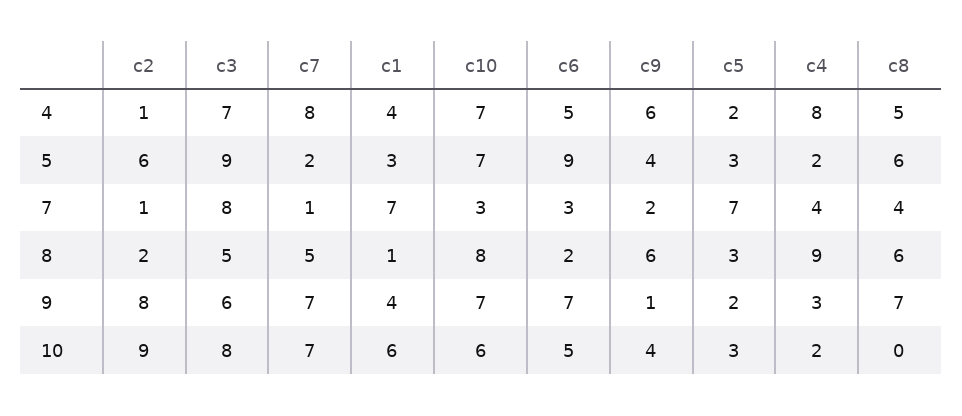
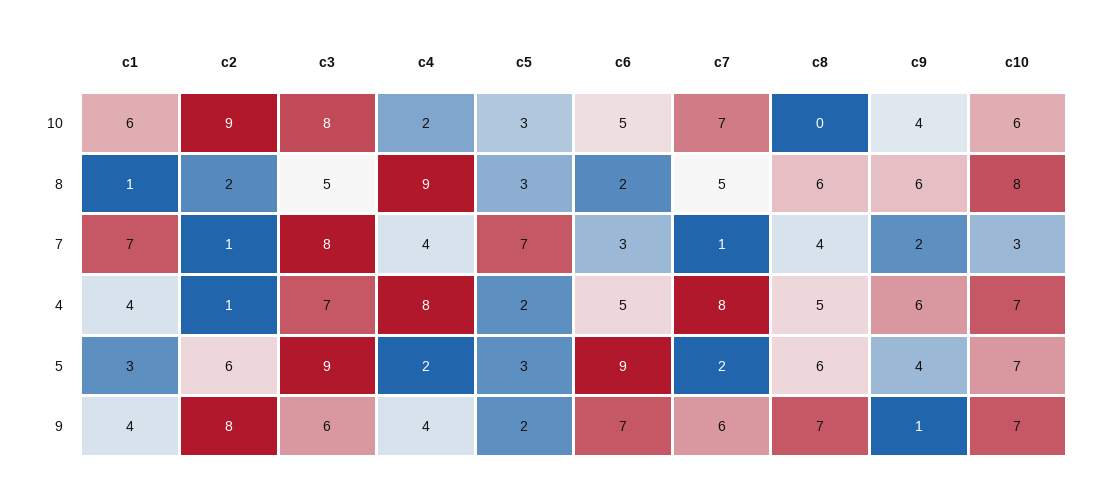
c7, 9: 7 -> 6
c4, 9: 3 -> 4

